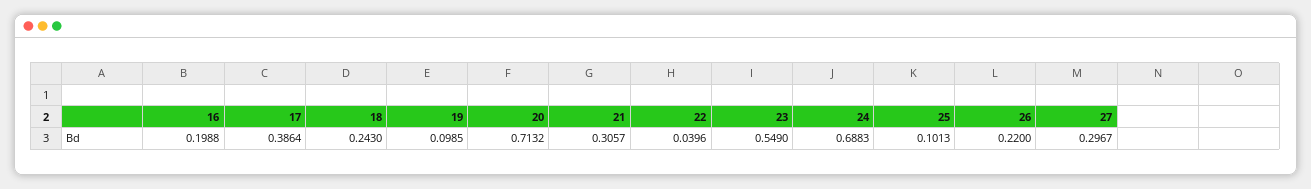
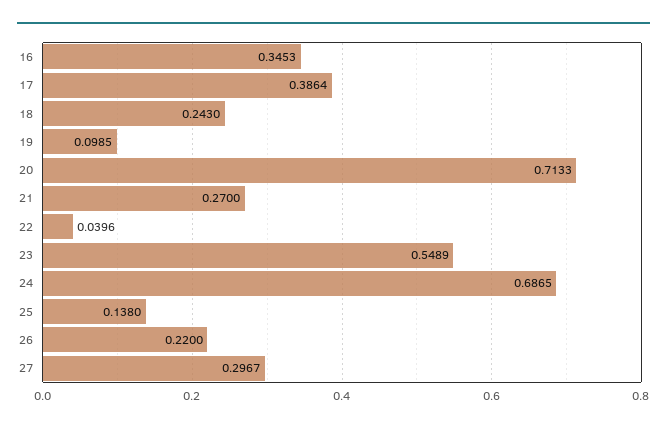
16: 0.1988 -> 0.3453
20: 0.7132 -> 0.7133
21: 0.3057 -> 0.27
23: 0.549 -> 0.5489
24: 0.6883 -> 0.6865
25: 0.1013 -> 0.138

